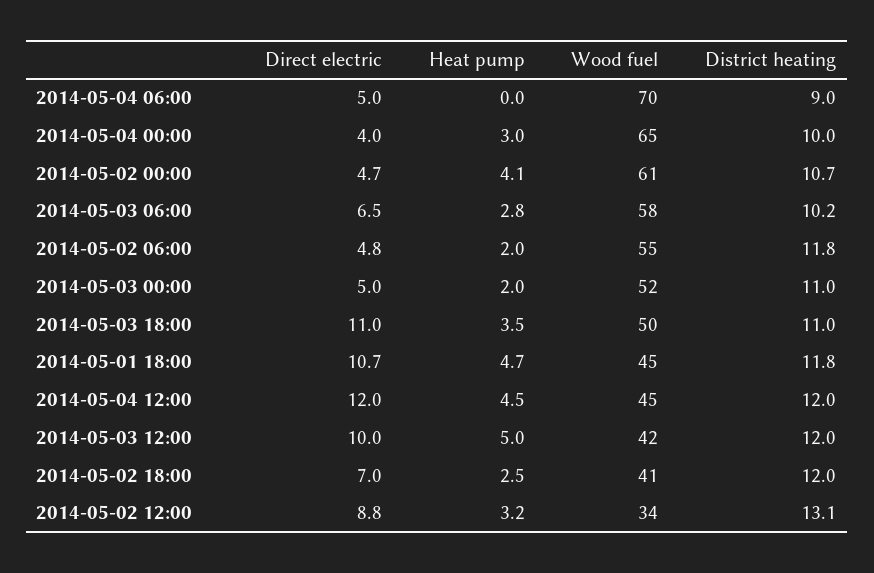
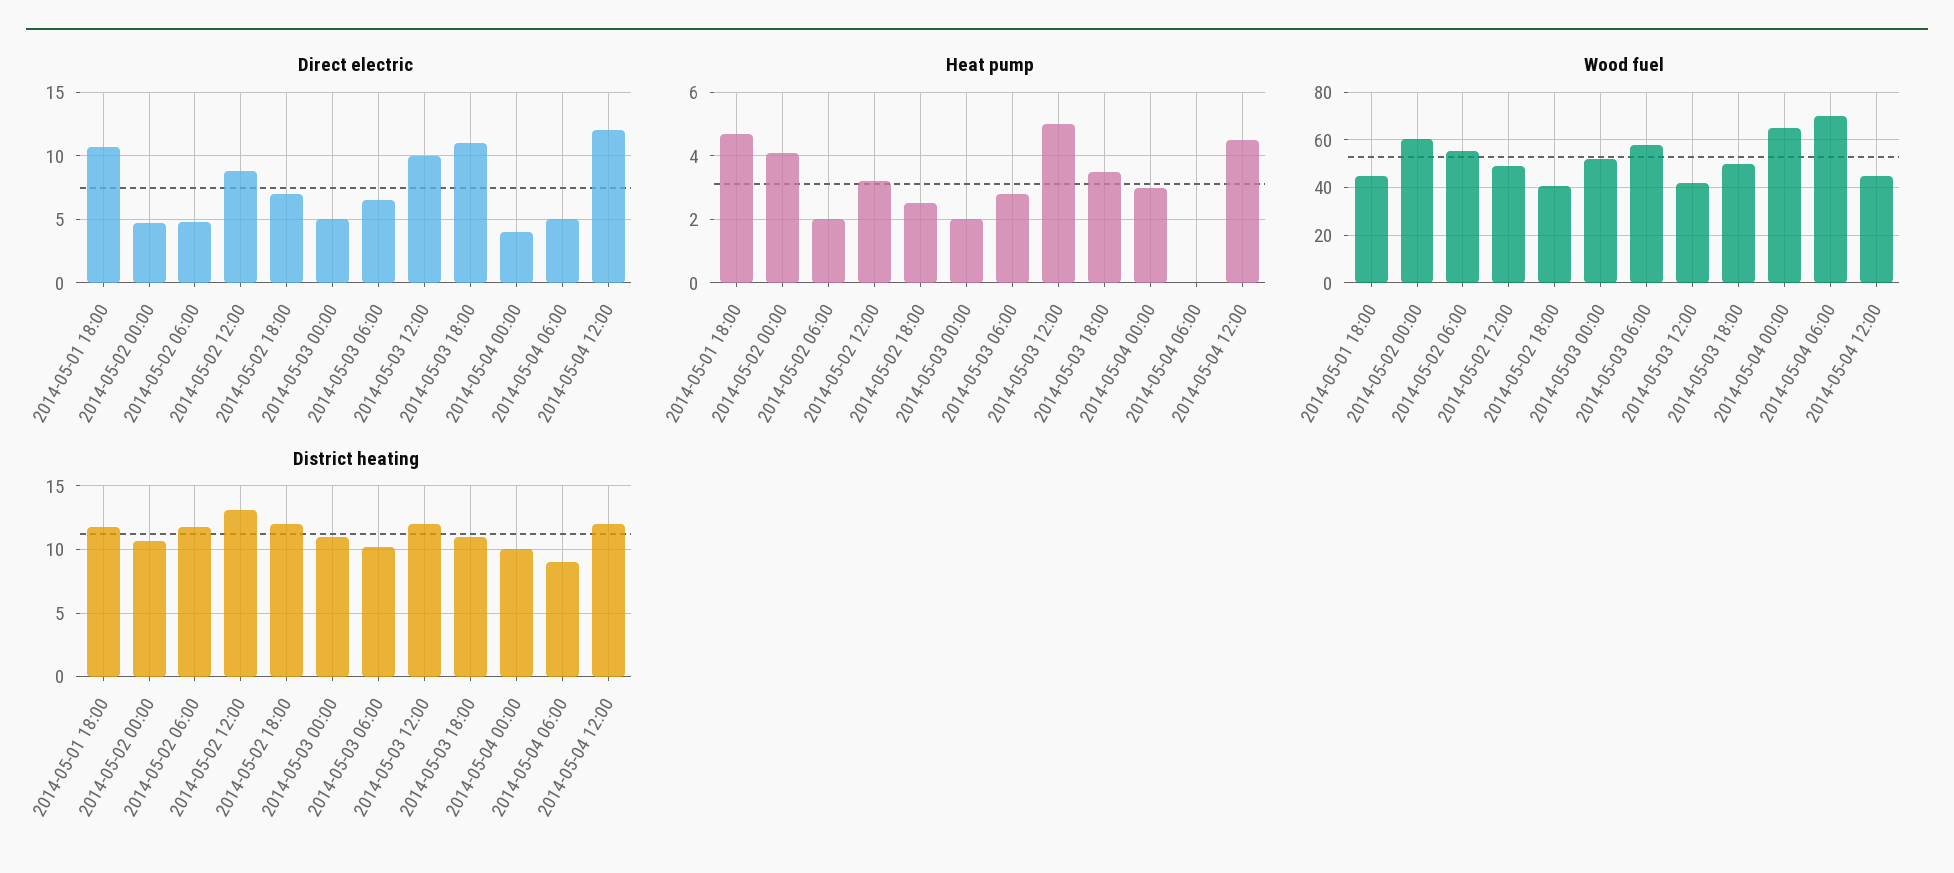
Wood fuel, 2014-05-02 12:00: 34 -> 50

